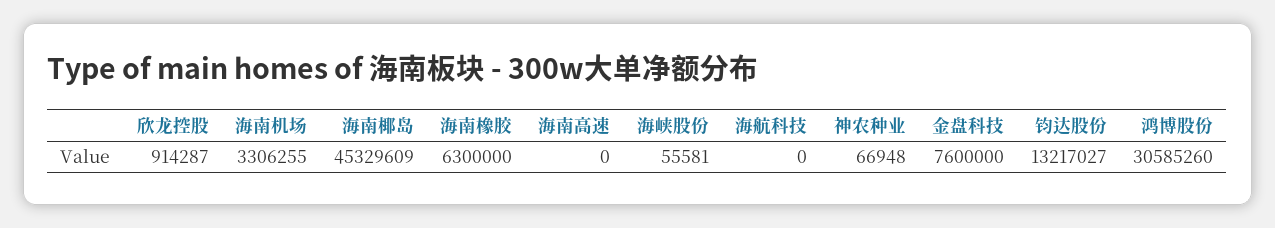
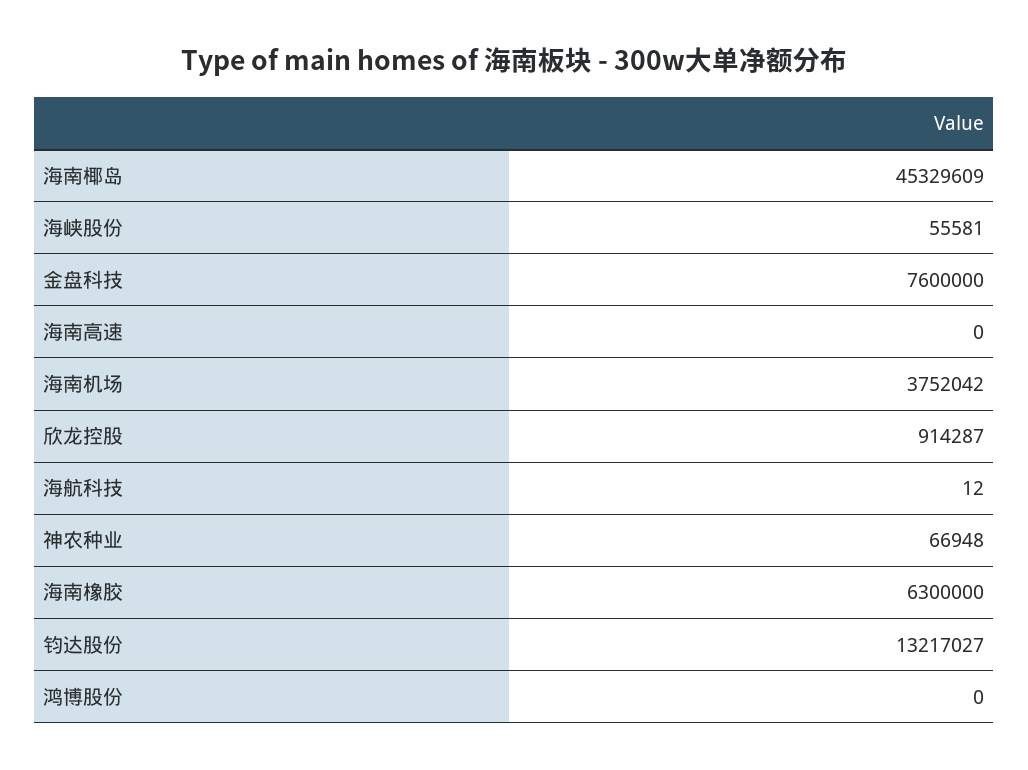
海南机场: 3306255 -> 3752042
海航科技: 0 -> 12
鸿博股份: 30585260 -> 0

